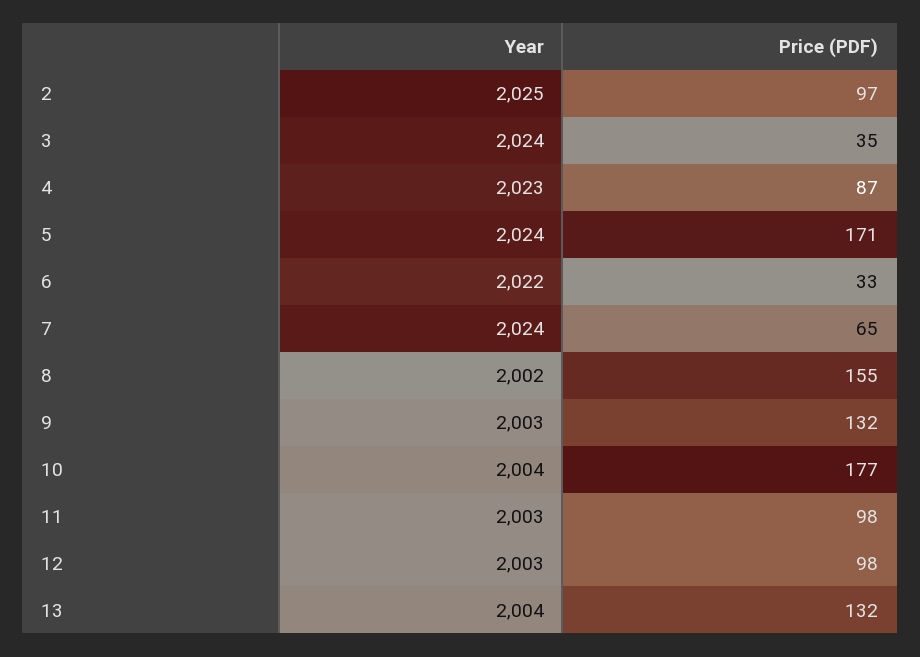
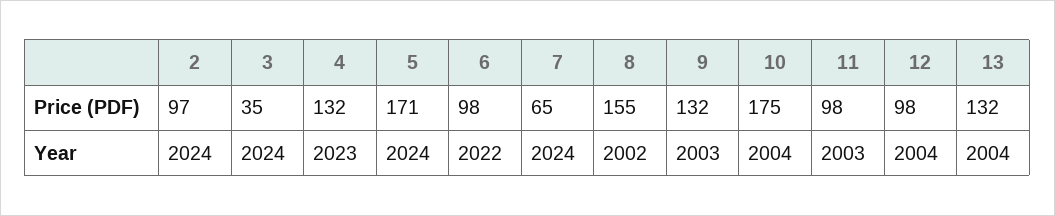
Year, 2: 2025 -> 2024
Price (PDF), 4: 87 -> 132
Price (PDF), 6: 33 -> 98
Price (PDF), 10: 177 -> 175
Year, 12: 2003 -> 2004

